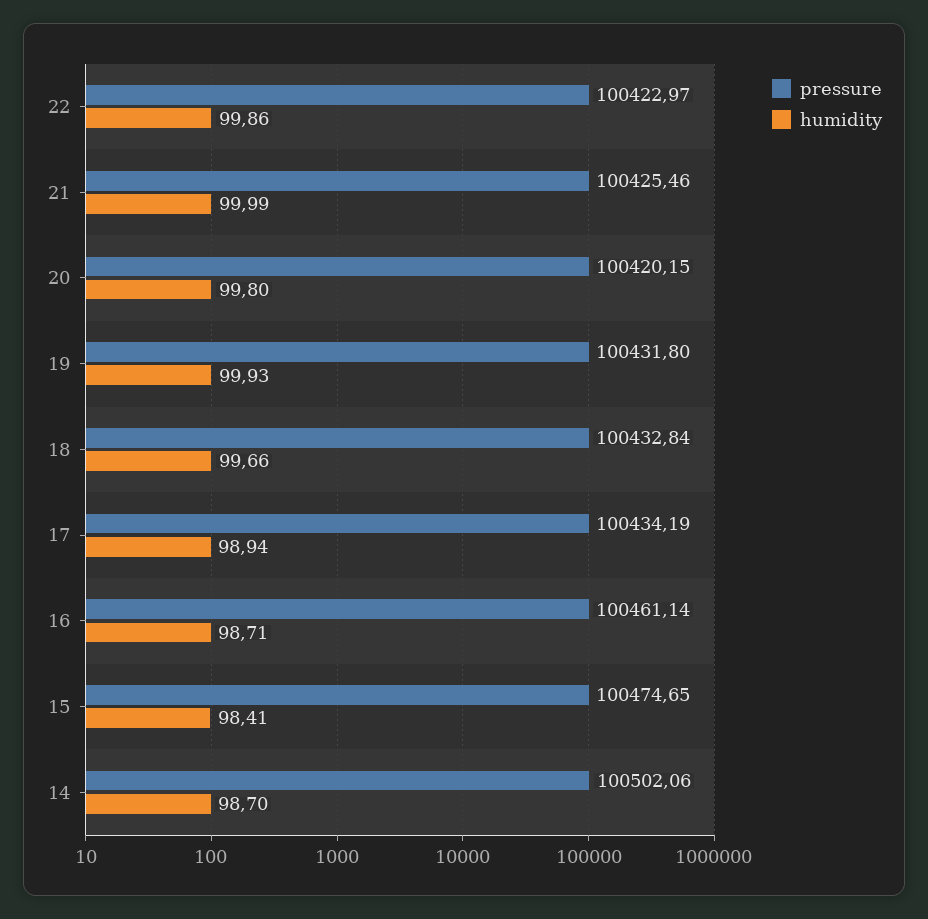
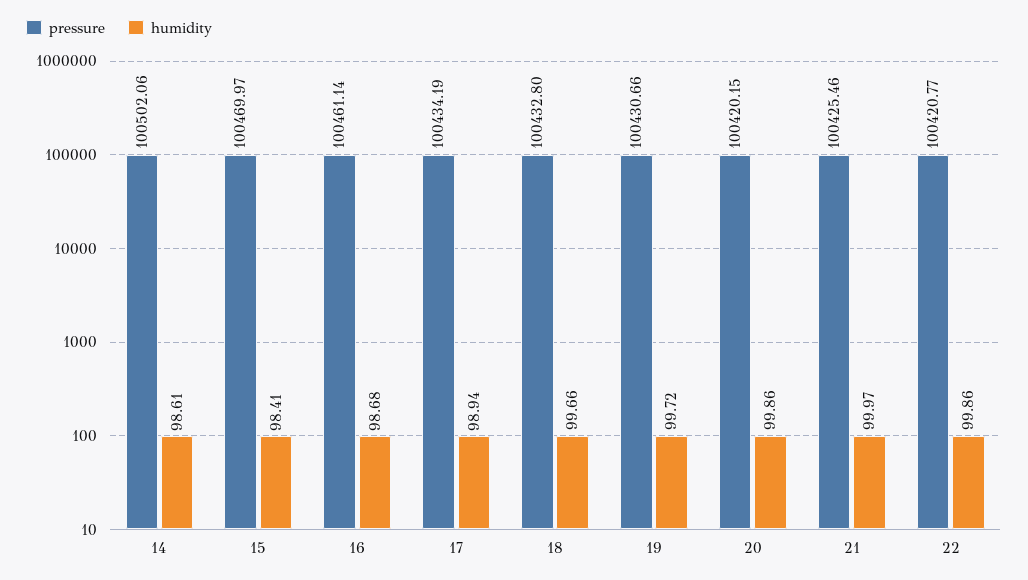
pressure, 22: 100422.97 -> 100420.77
humidity, 21: 99.99 -> 99.97
humidity, 20: 99.8 -> 99.86
pressure, 19: 100431.8 -> 100430.66
humidity, 19: 99.93 -> 99.72
pressure, 18: 100432.84 -> 100432.8
humidity, 16: 98.71 -> 98.68
pressure, 15: 100474.65 -> 100469.97
humidity, 14: 98.7 -> 98.61

